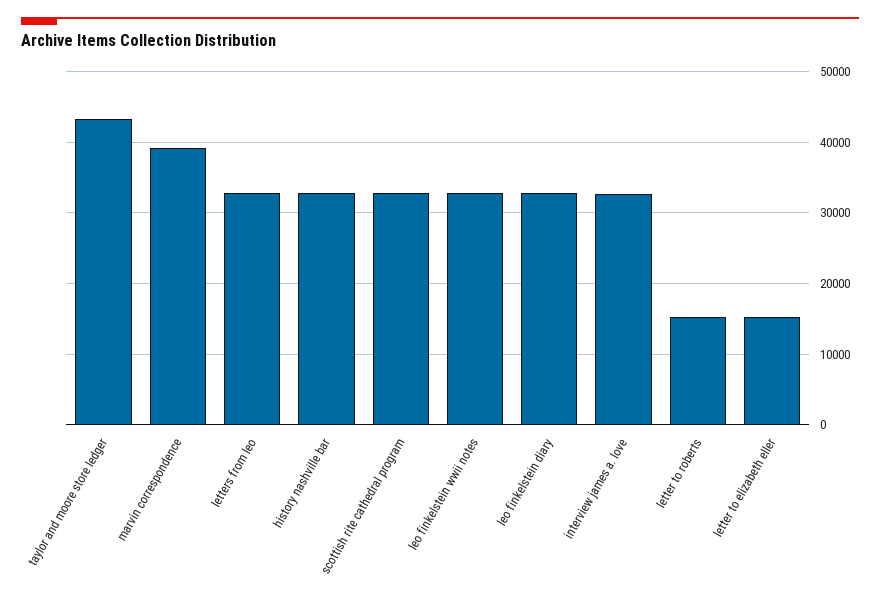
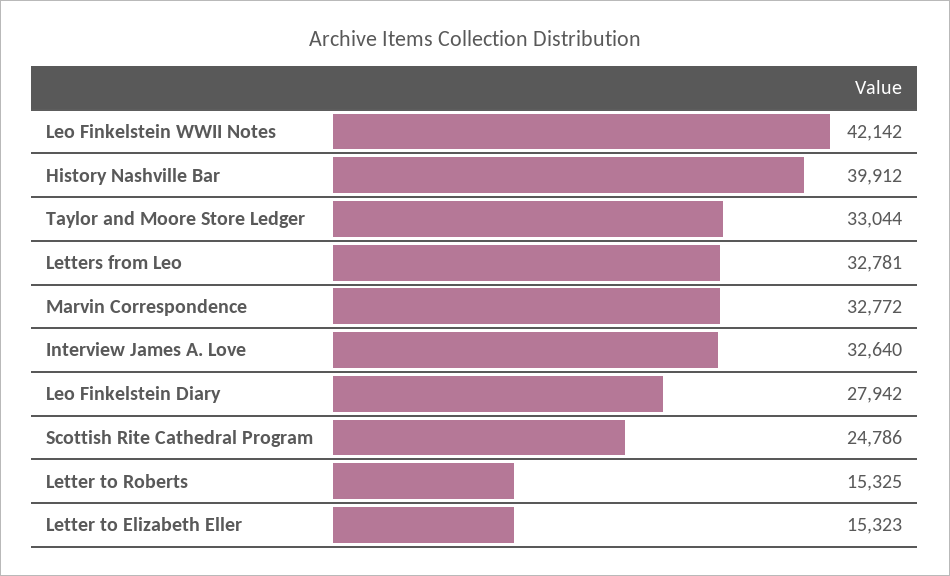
taylor and moore store ledger: 43000 -> 33044
marvin correspondence: 39000 -> 32772
history nashville bar: 33000 -> 39912
scottish rite cathedral program: 33000 -> 24786
leo finkelstein wwii notes: 33000 -> 42142
leo finkelstein diary: 33000 -> 27942

